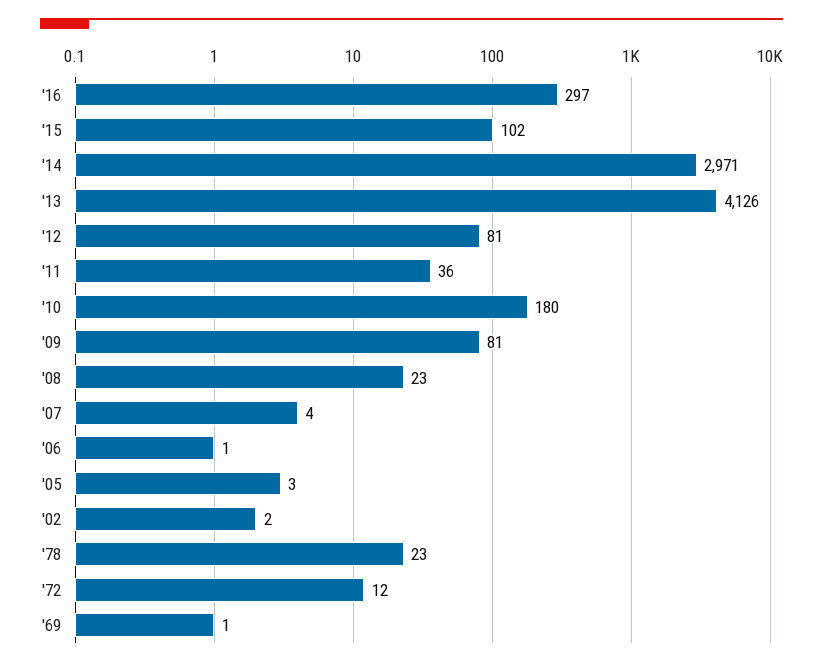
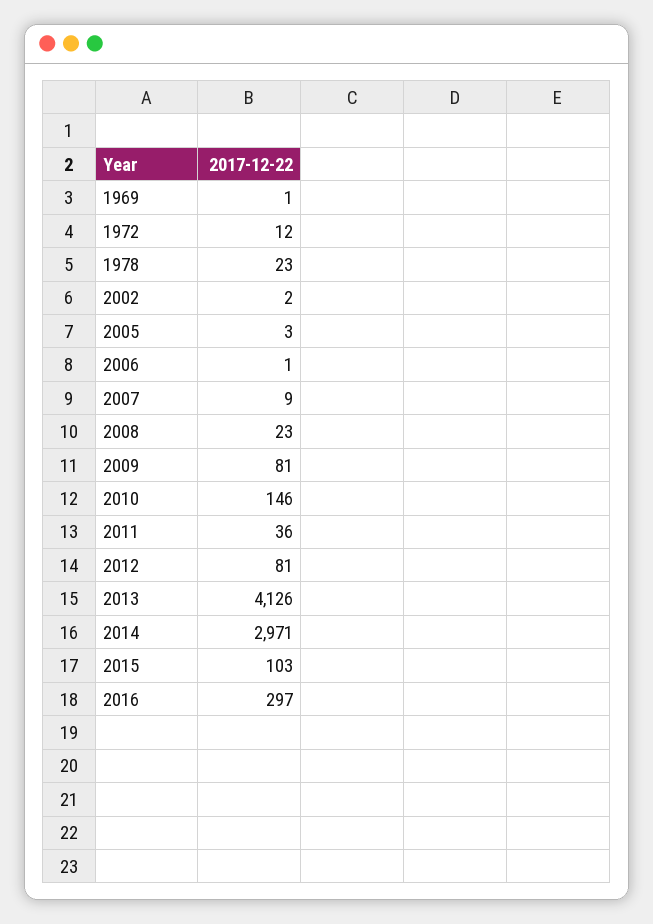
'15: 102 -> 103
'10: 180 -> 146
'07: 4 -> 9

